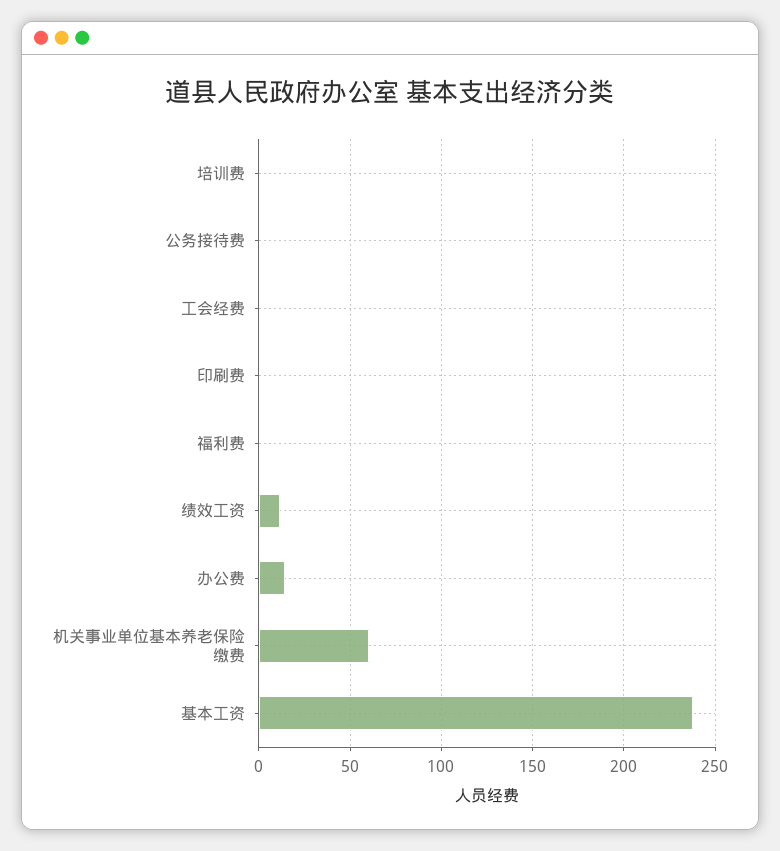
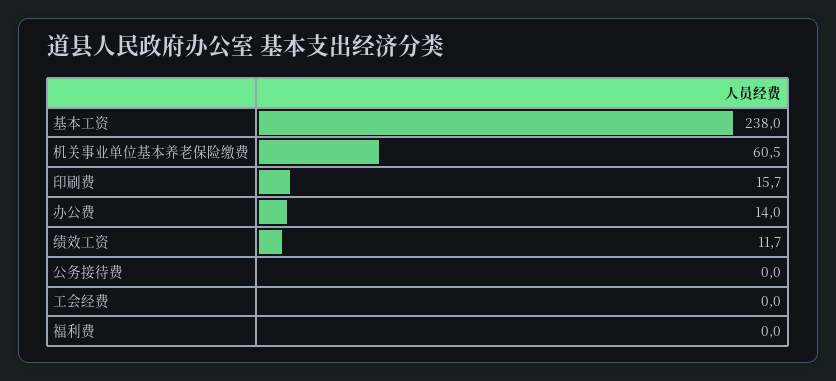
培训费: 0 -> none
印刷费: 0 -> 15.7

